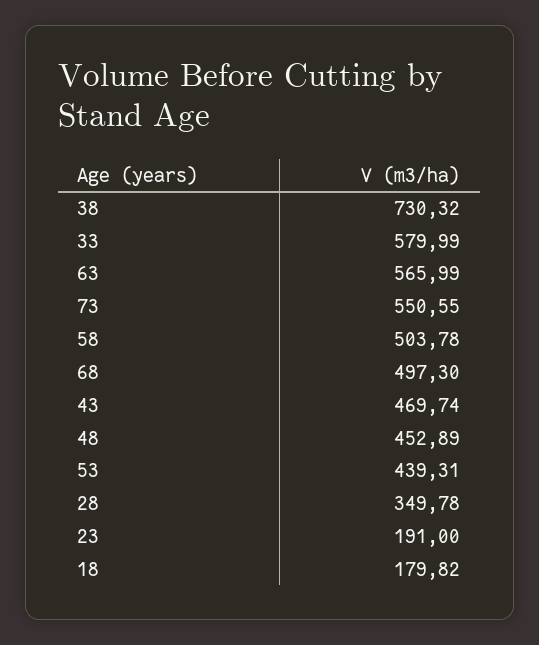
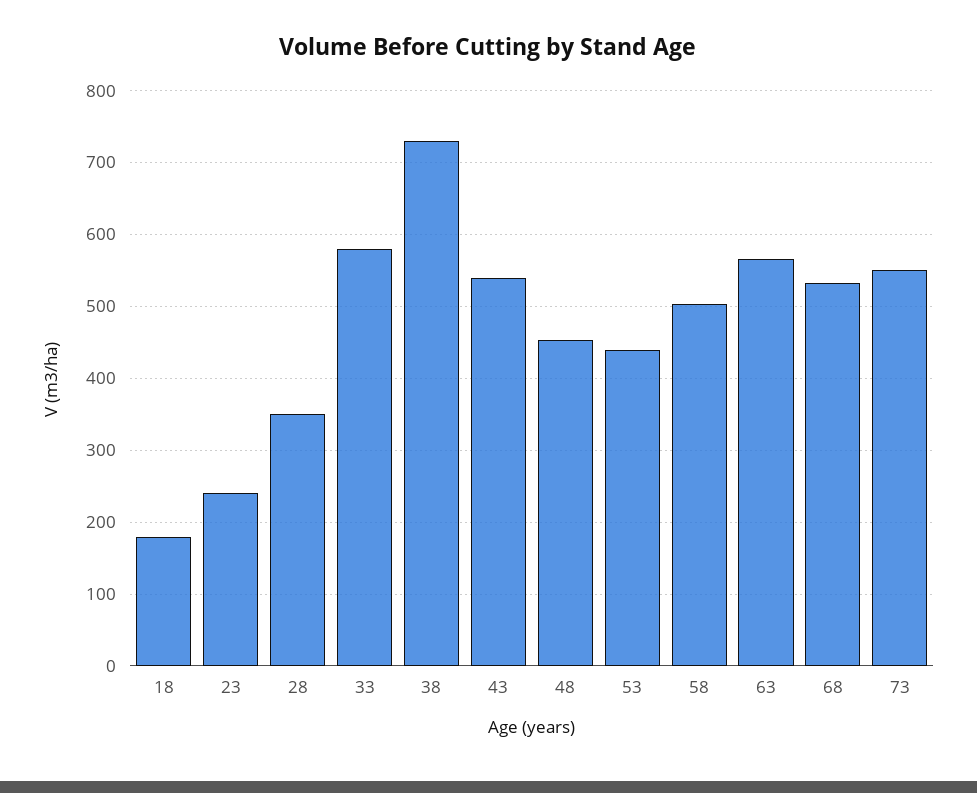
68: 497.3 -> 530
43: 469.74 -> 540
23: 191 -> 240

